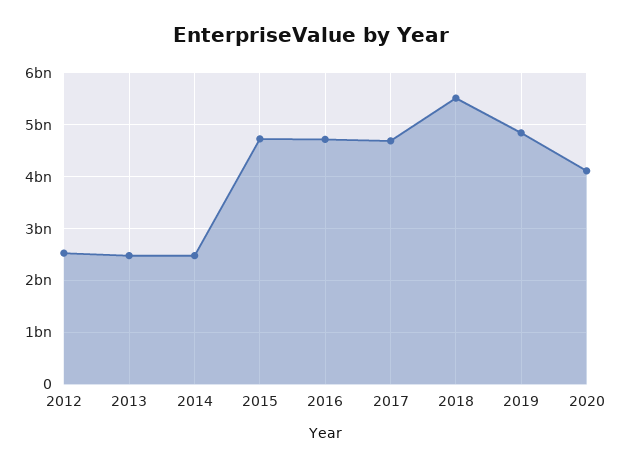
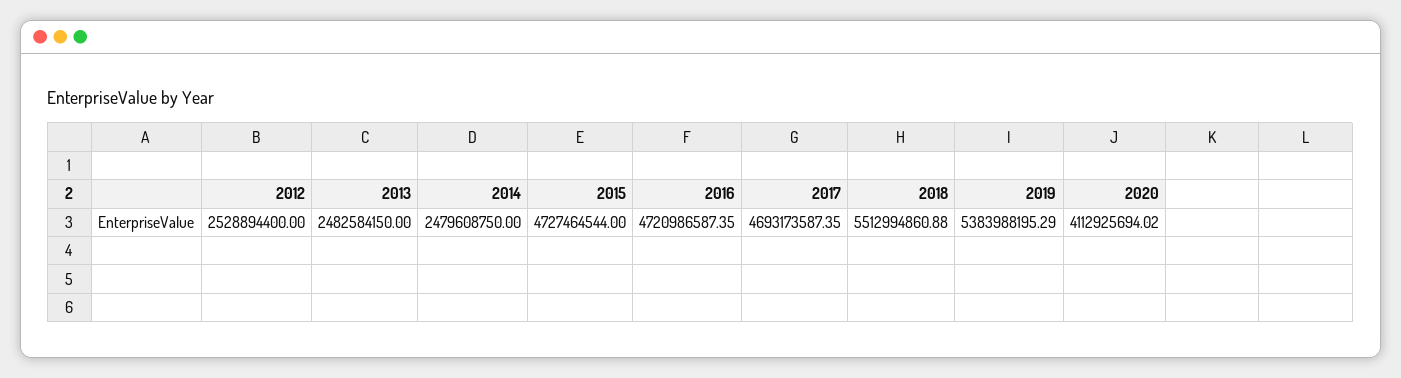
2019: 4800000000 -> 5383988195.29

